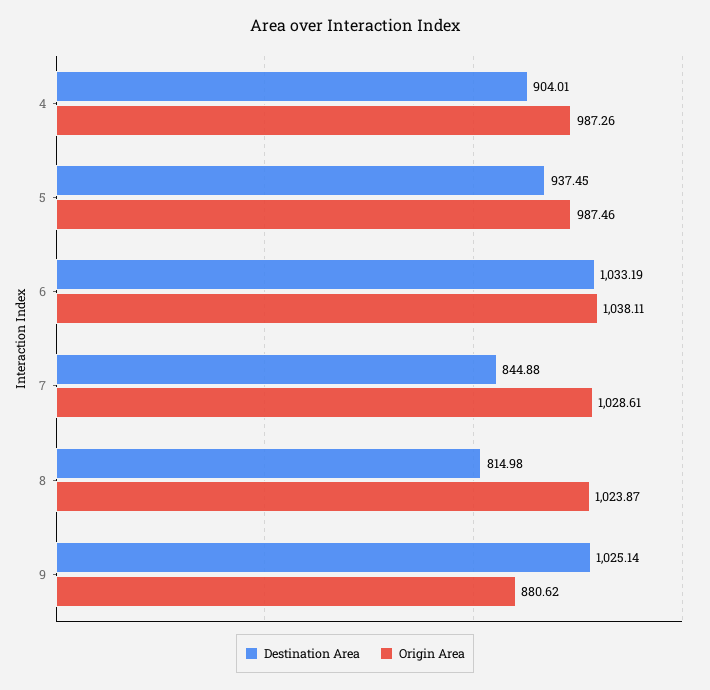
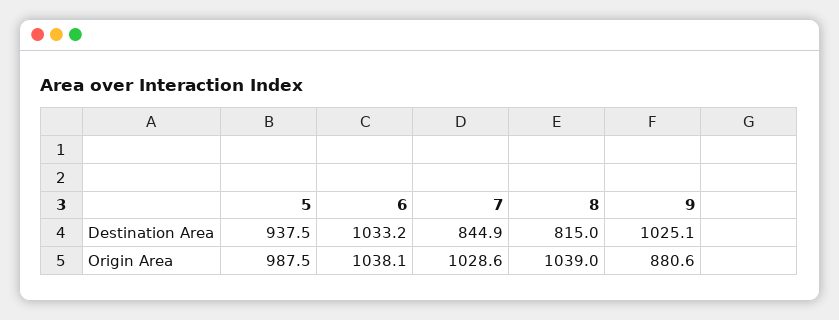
Destination Area, 4: 904.01 -> none
Origin Area, 4: 987.26 -> none
Origin Area, 8: 1023.87 -> 1039

